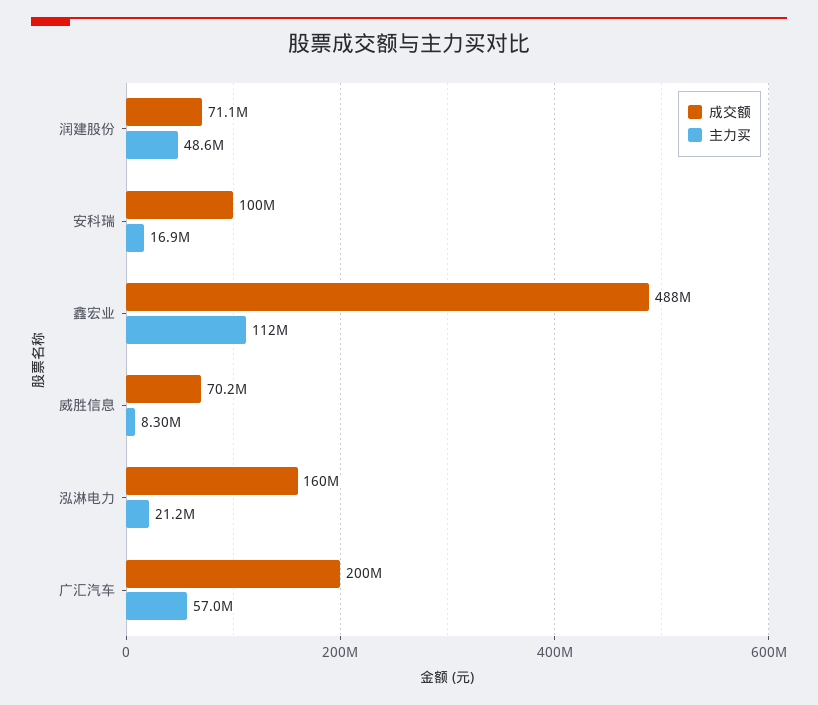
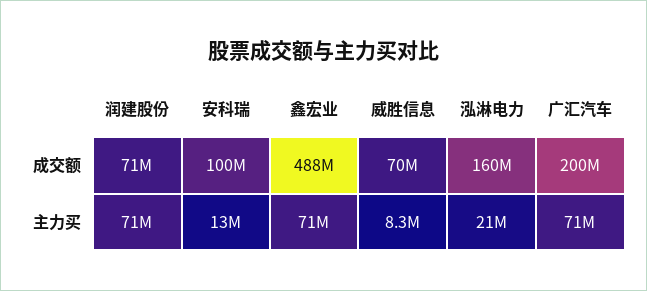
主力买, 润建股份: 48600000 -> 71000000
主力买, 安科瑞: 16900000 -> 13000000
主力买, 鑫宏业: 112000000 -> 71000000
主力买, 广汇汽车: 57000000 -> 71000000

